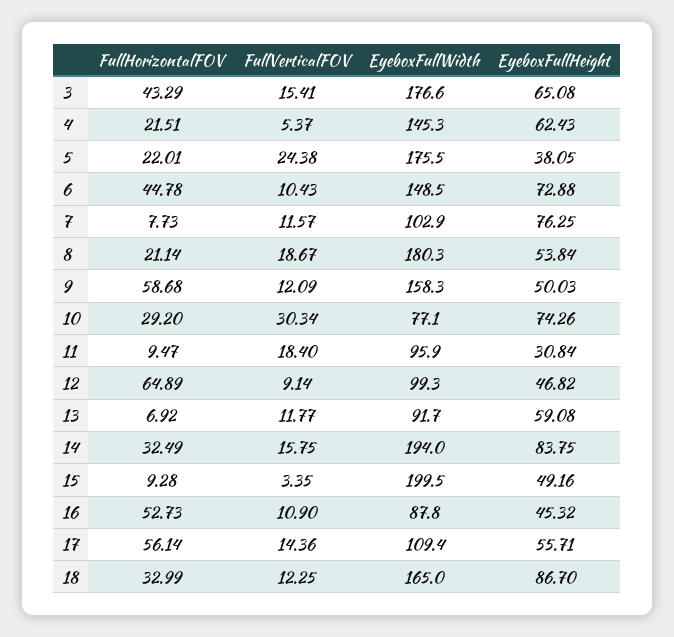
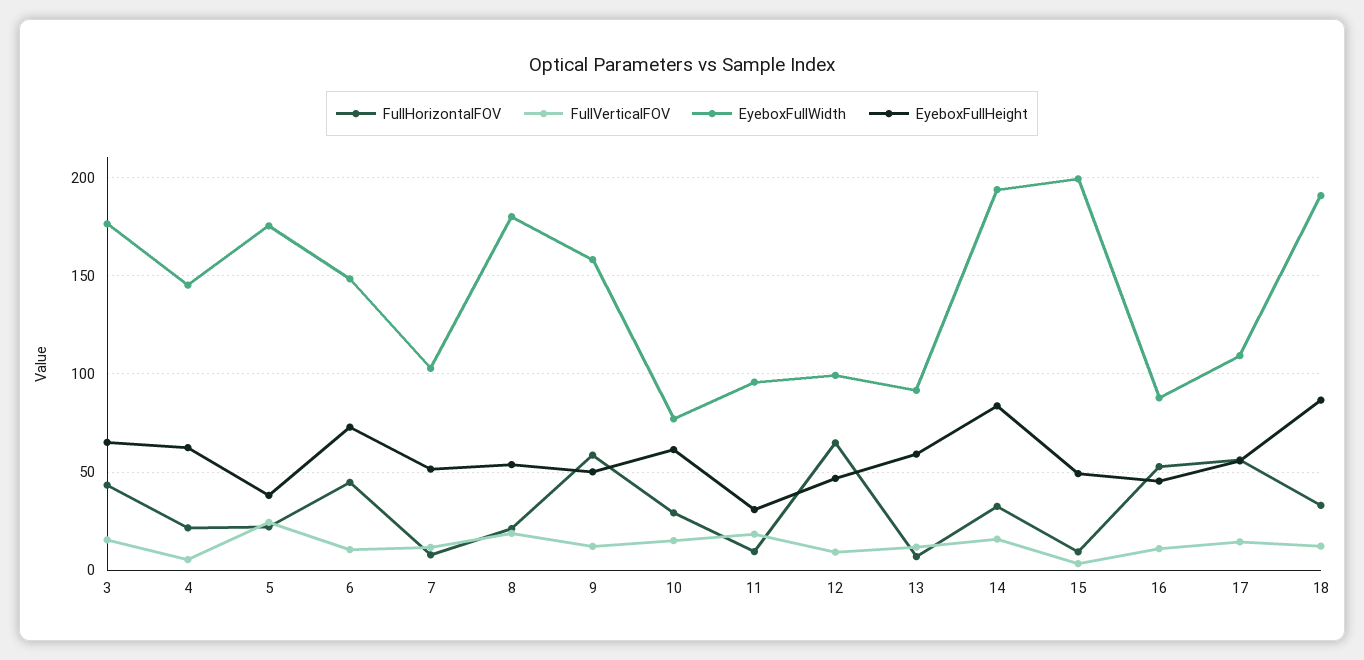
EyeboxFullHeight, 7: 76.25 -> 50
FullVerticalFOV, 10: 30.34 -> 15
EyeboxFullHeight, 10: 74.26 -> 60
EyeboxFullWidth, 18: 165 -> 190

